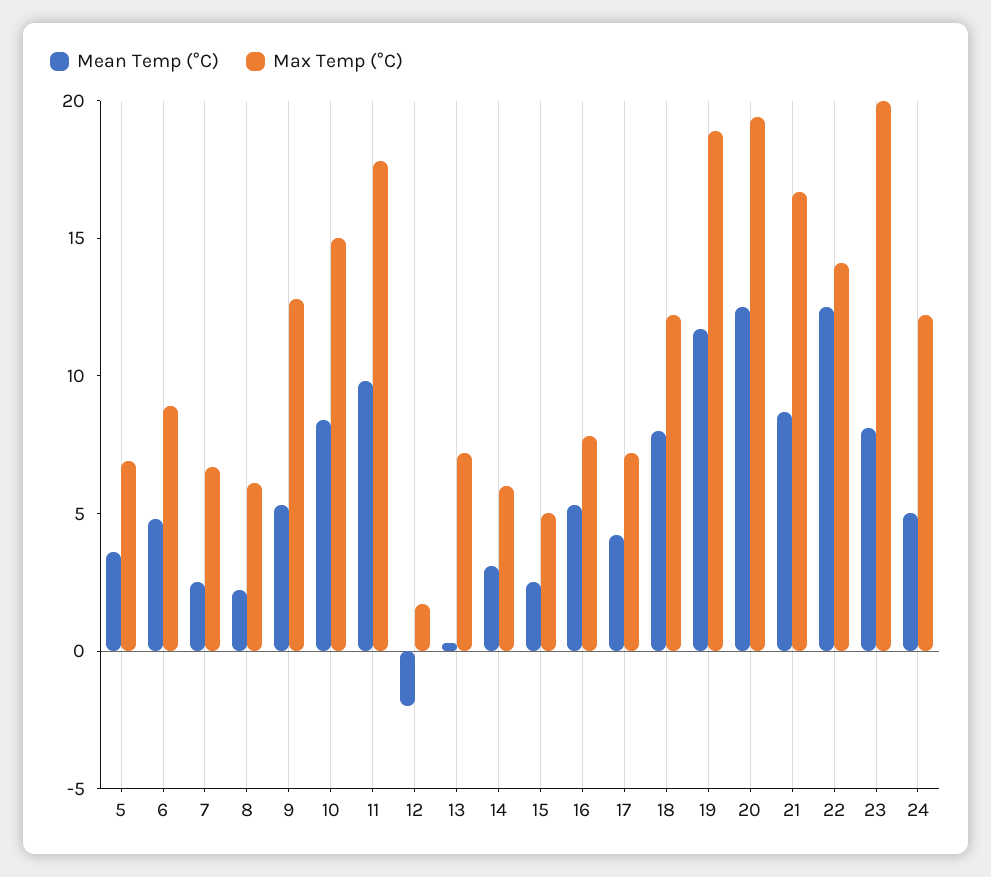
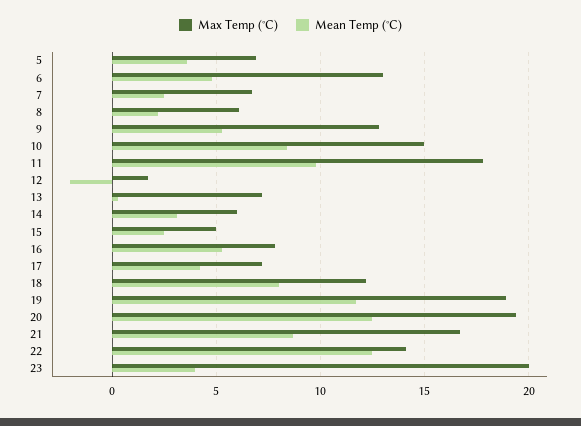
Max Temp (°C), 6: 9 -> 13
Mean Temp (°C), 23: 8 -> 4
Mean Temp (°C), 24: 5 -> none
Max Temp (°C), 24: 12 -> none

